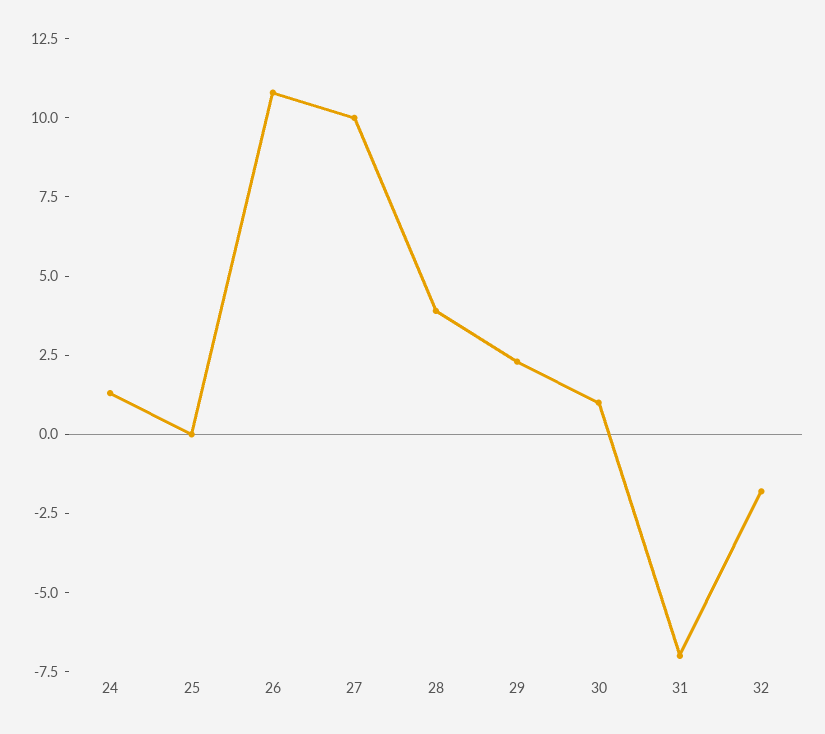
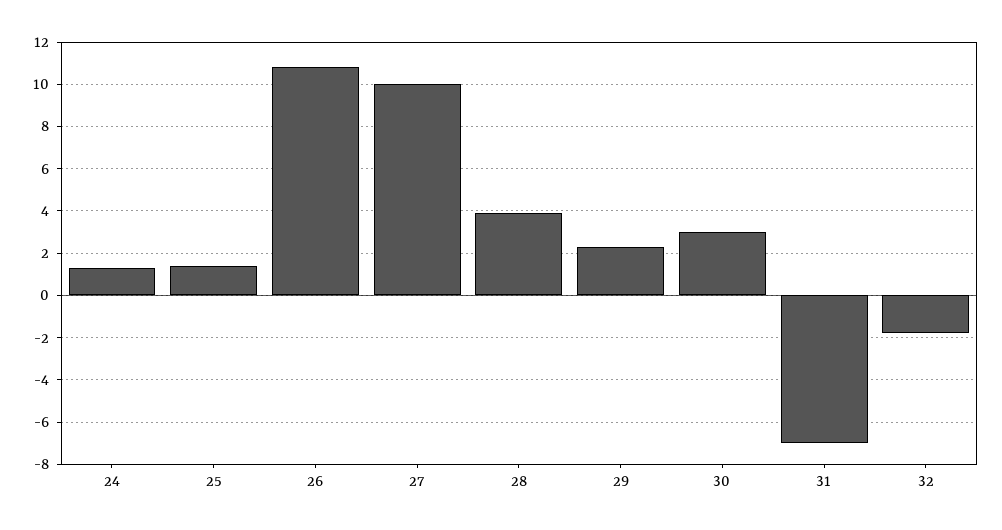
25: 0 -> 1.5
30: 1 -> 3

